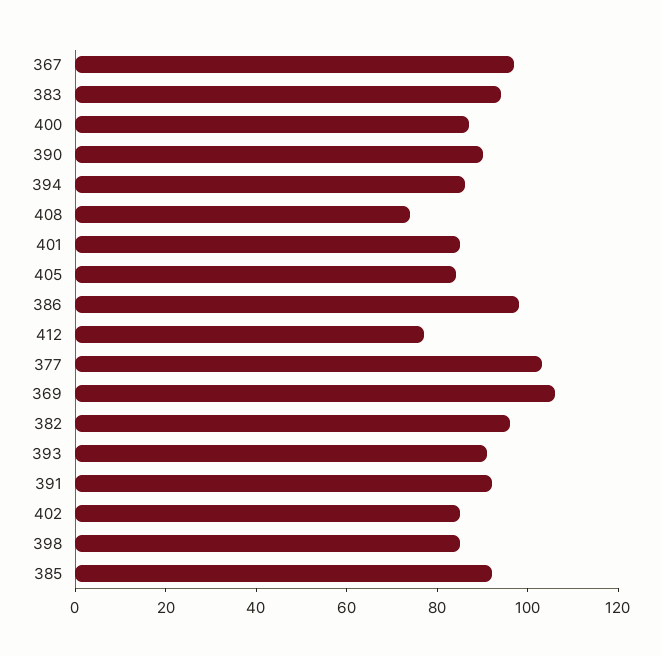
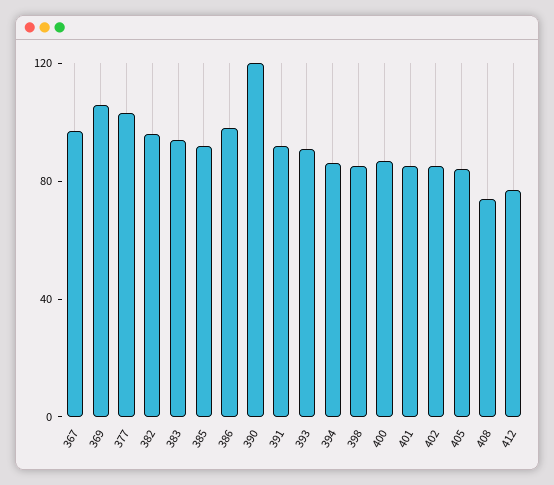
390: 90 -> 120

